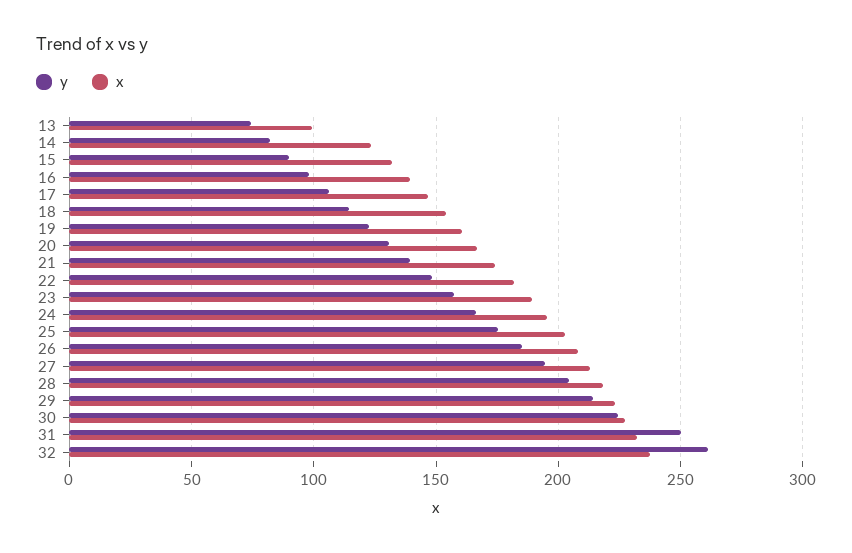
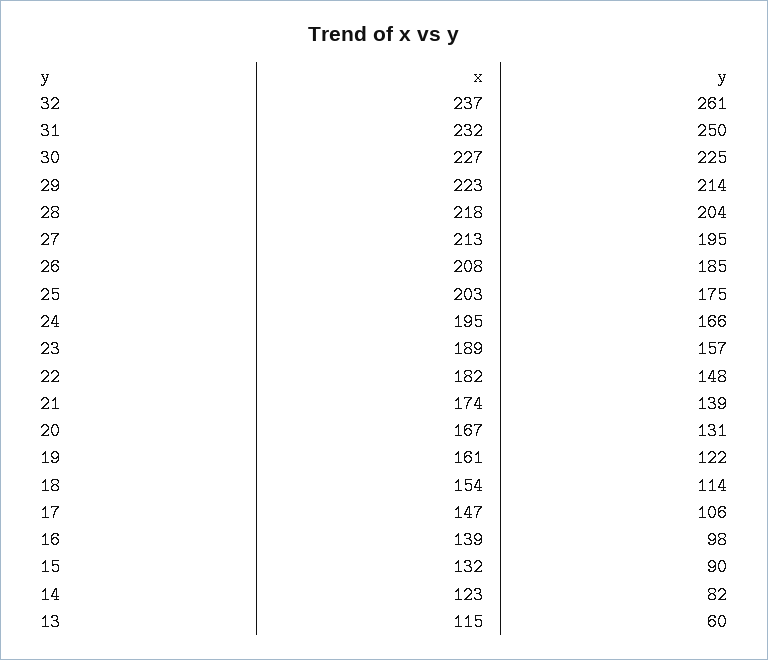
y, 13: 75 -> 60
x, 13: 100 -> 115

